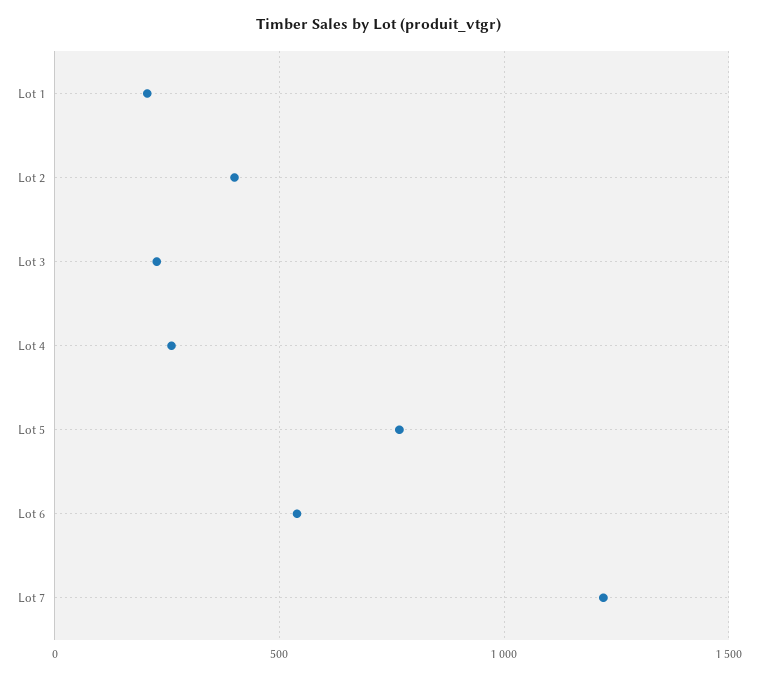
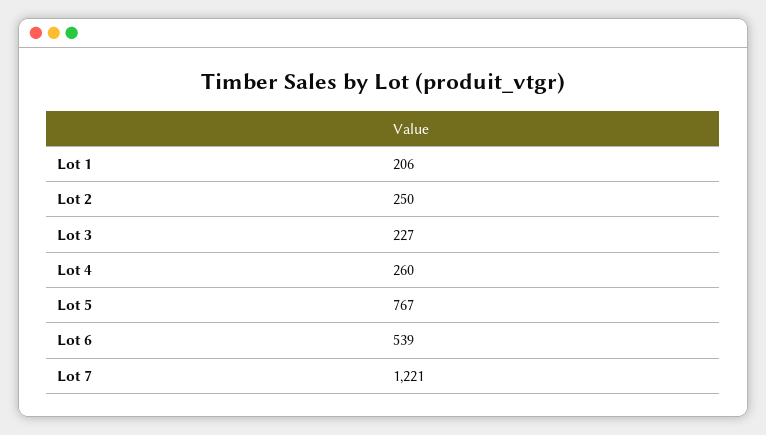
Lot 2: 400 -> 250

